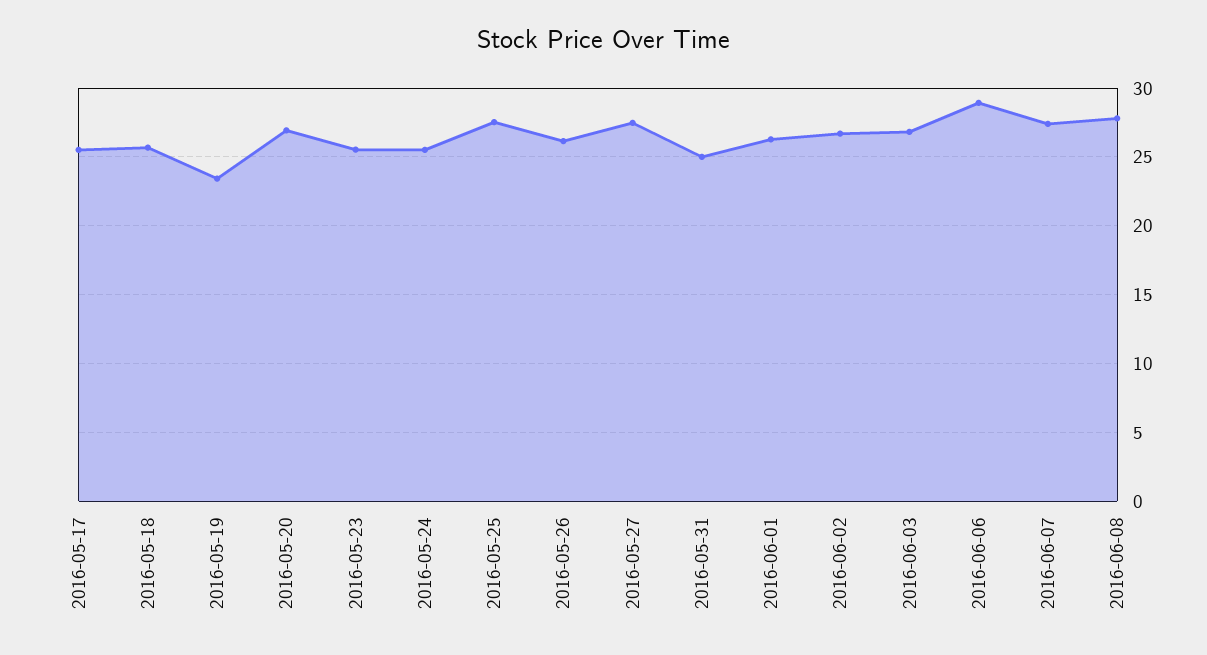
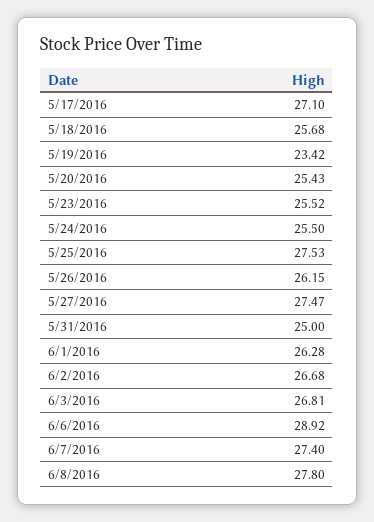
2016-05-17: 25.5 -> 27.1
2016-05-20: 27 -> 25.43

